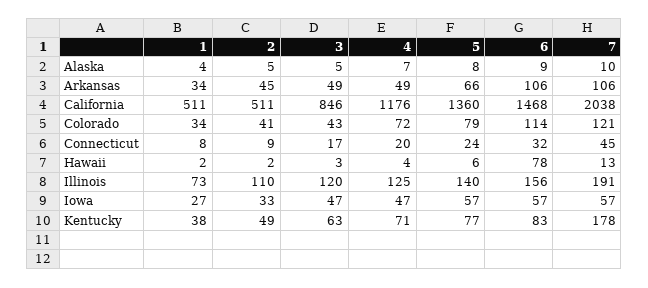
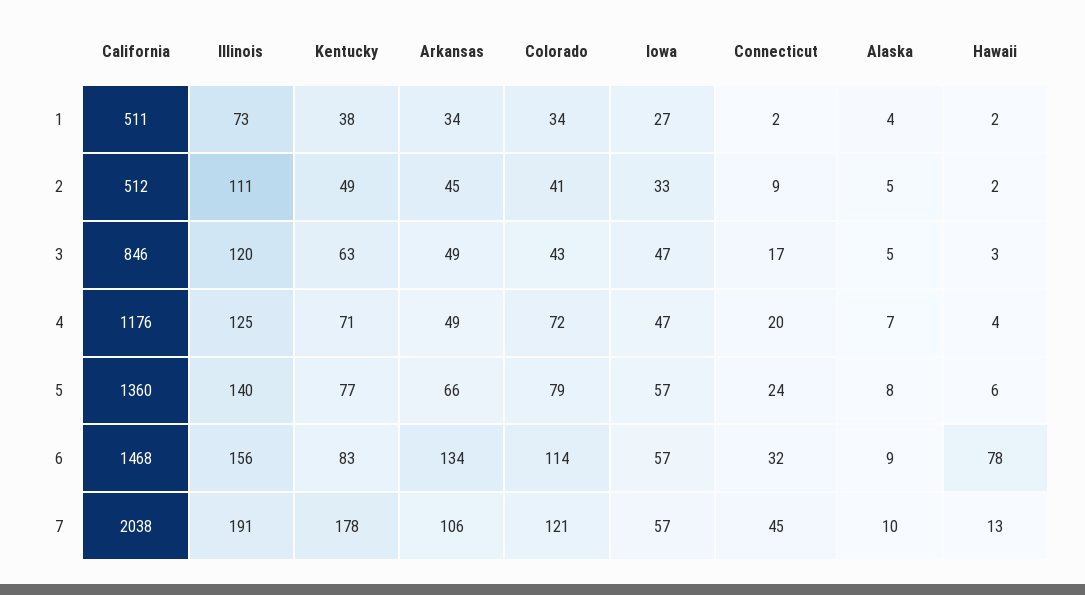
6, Arkansas: 106 -> 134
2, California: 511 -> 512
1, Connecticut: 8 -> 2
2, Illinois: 110 -> 111

